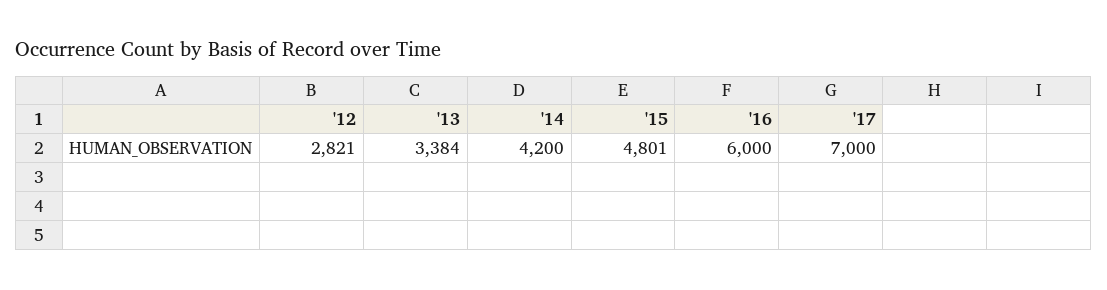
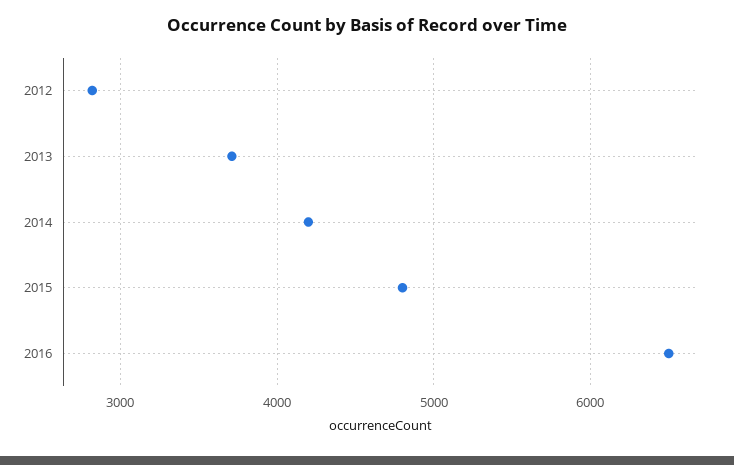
'13: 3384 -> 3700
'16: 6000 -> 6500
'17: 7000 -> none

